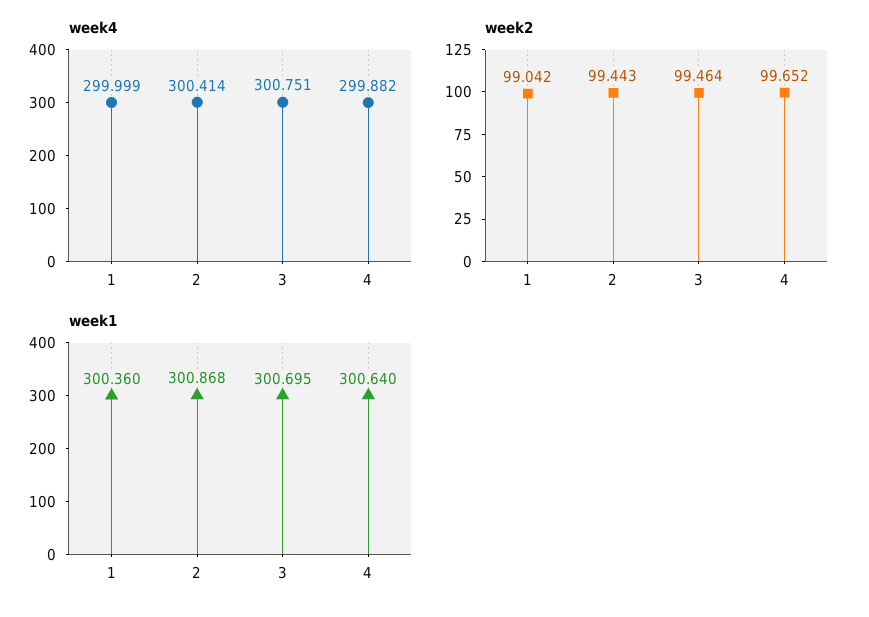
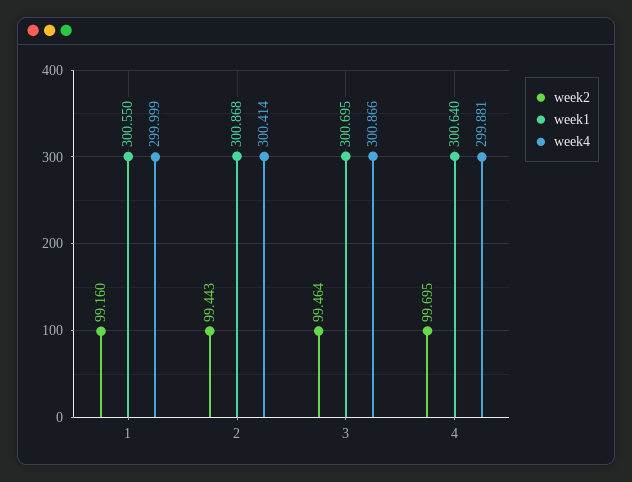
week4, 3: 300.751 -> 300.866
week4, 4: 299.882 -> 299.881
week2, 1: 99.042 -> 99.16
week2, 4: 99.652 -> 99.695
week1, 1: 300.36 -> 300.55

